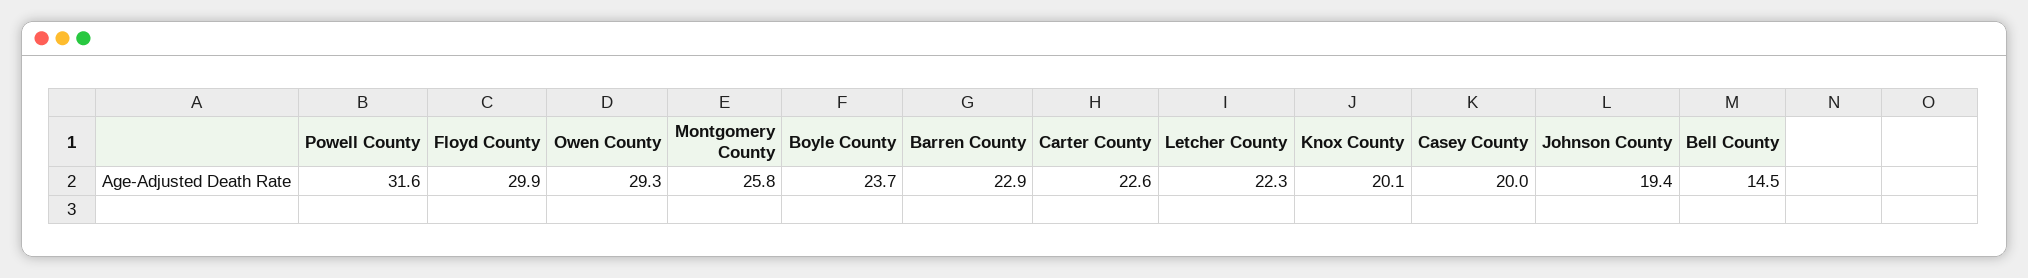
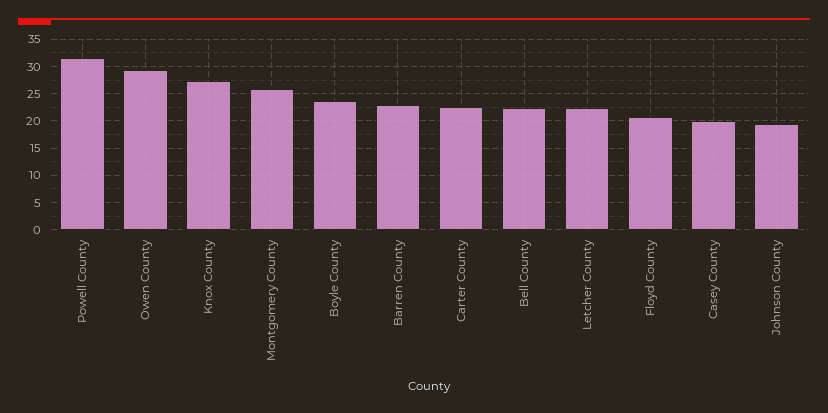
Floyd County: 29.9 -> 20
Knox County: 20.1 -> 27.5
Bell County: 14.5 -> 22.5

